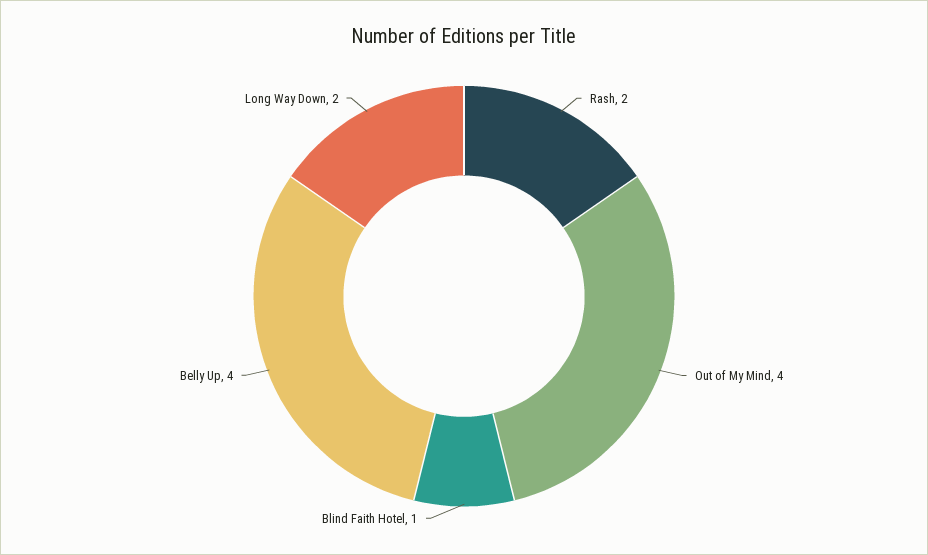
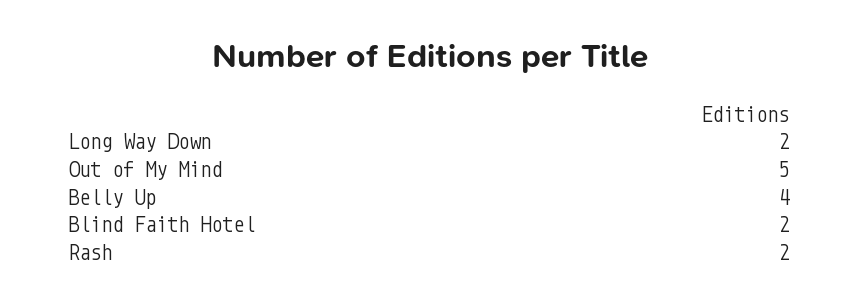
Out of My Mind: 4 -> 5
Blind Faith Hotel: 1 -> 2

